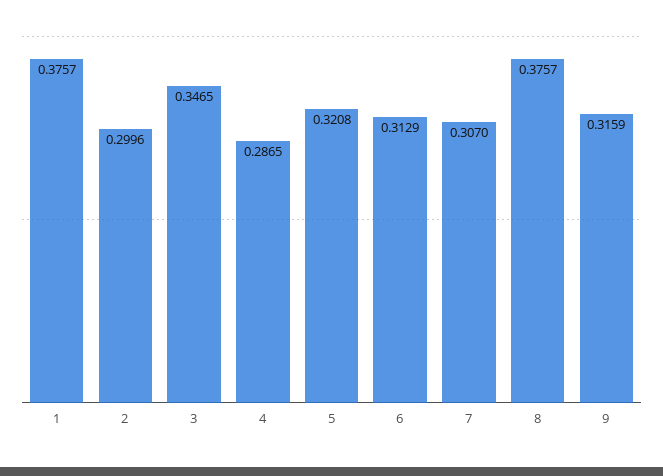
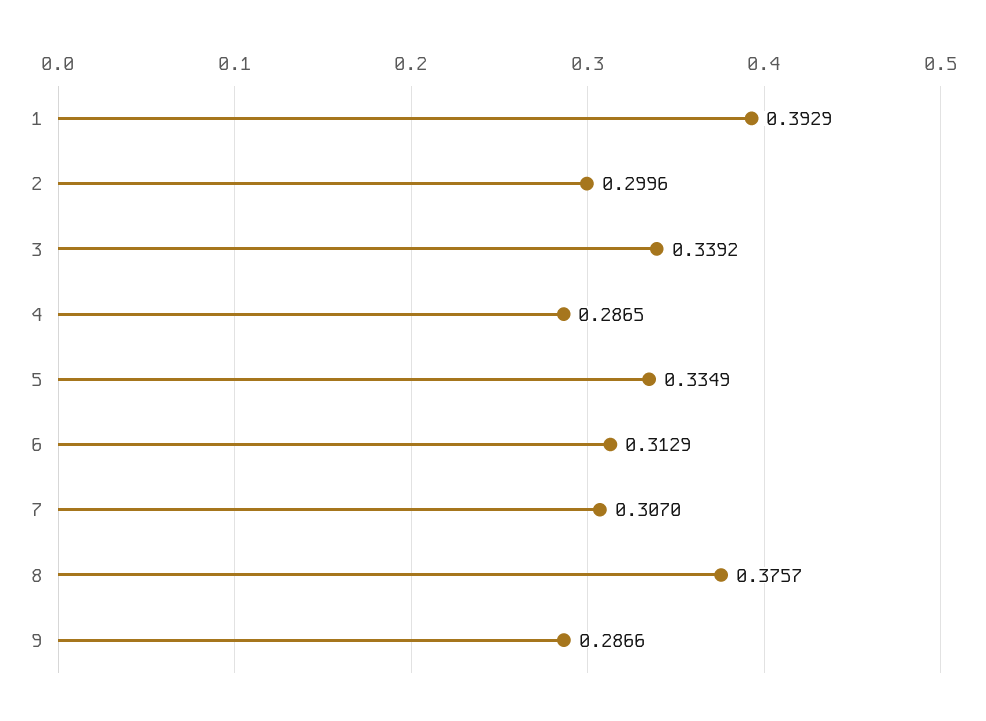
1: 0.3757 -> 0.3929
3: 0.3465 -> 0.3392
5: 0.3208 -> 0.3349
9: 0.3159 -> 0.2866

